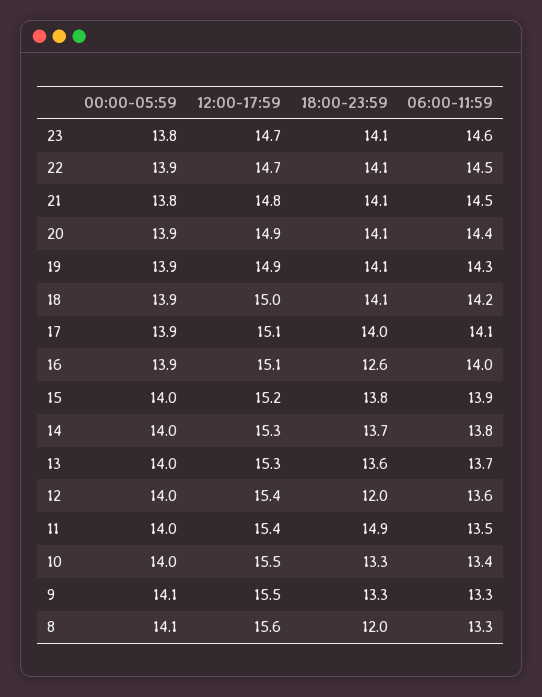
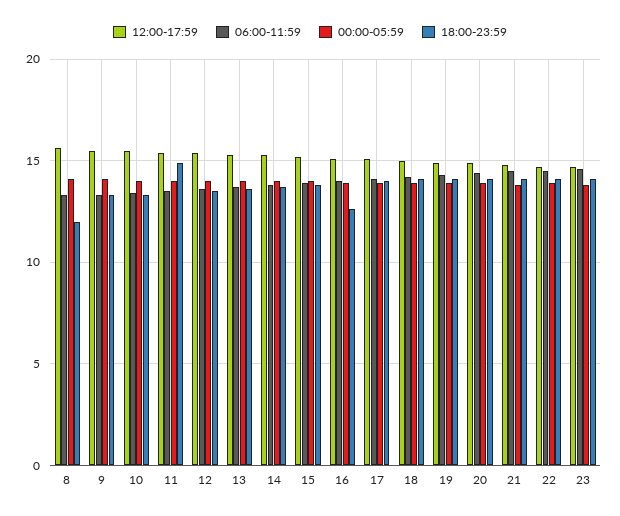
18:00-23:59, 12: 12 -> 13.5

